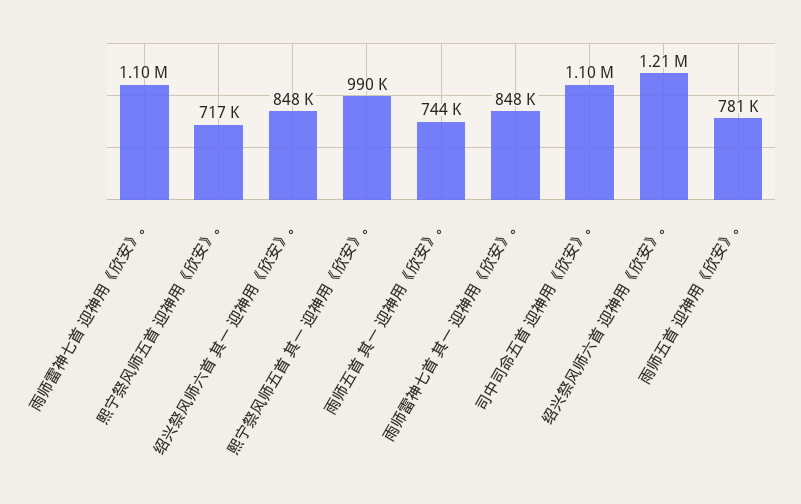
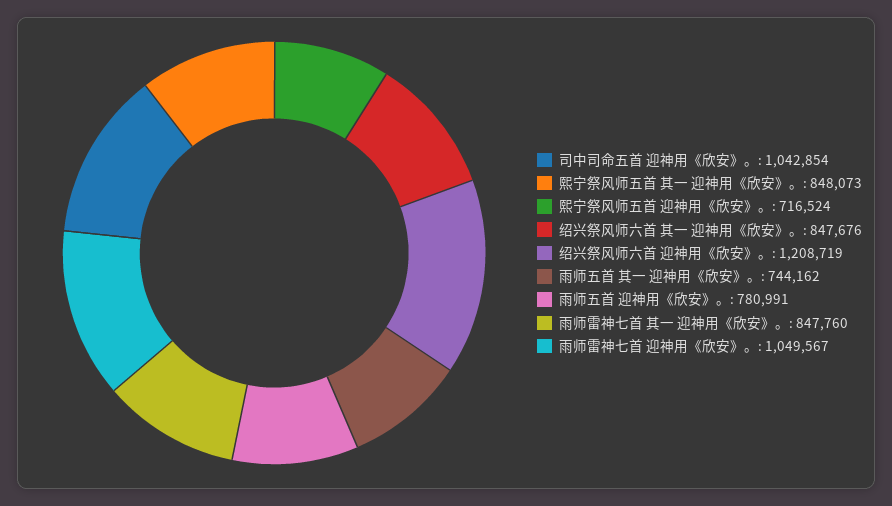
雨师雷神七首 迎神用《欣安》。: 1100000 -> 1049567
熙宁祭风师五首 其一 迎神用《欣安》。: 990000 -> 848073
司中司命五首 迎神用《欣安》。: 1100000 -> 1042854

